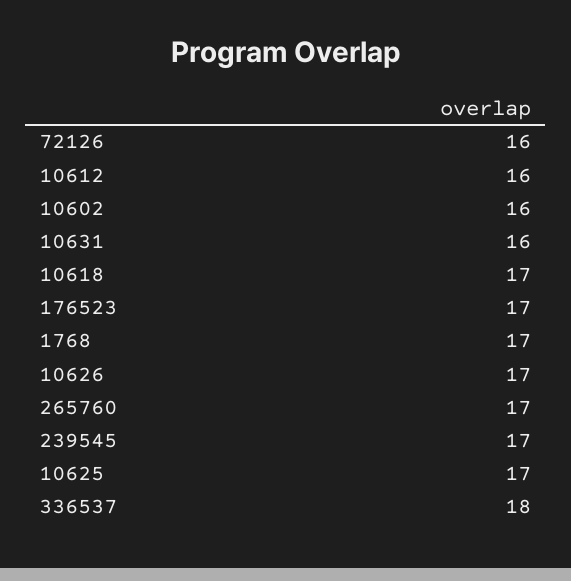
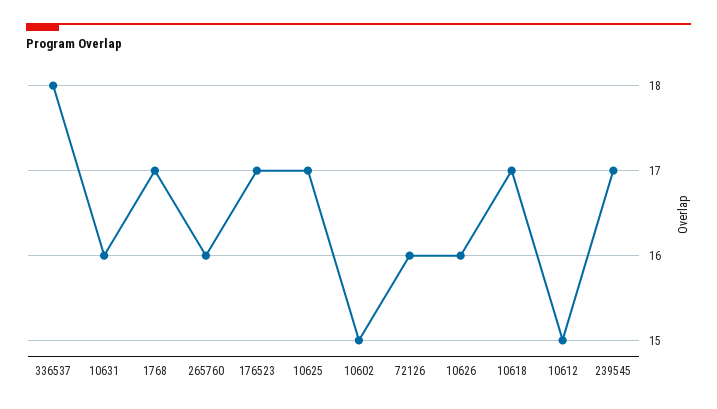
10612: 16 -> 15
10602: 16 -> 15
10626: 17 -> 16
265760: 17 -> 16

